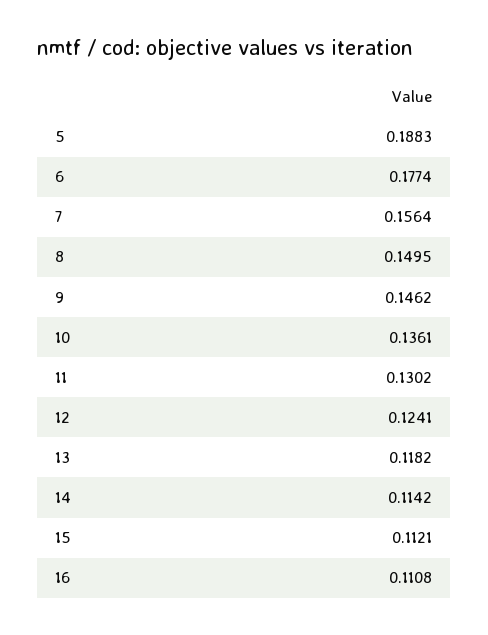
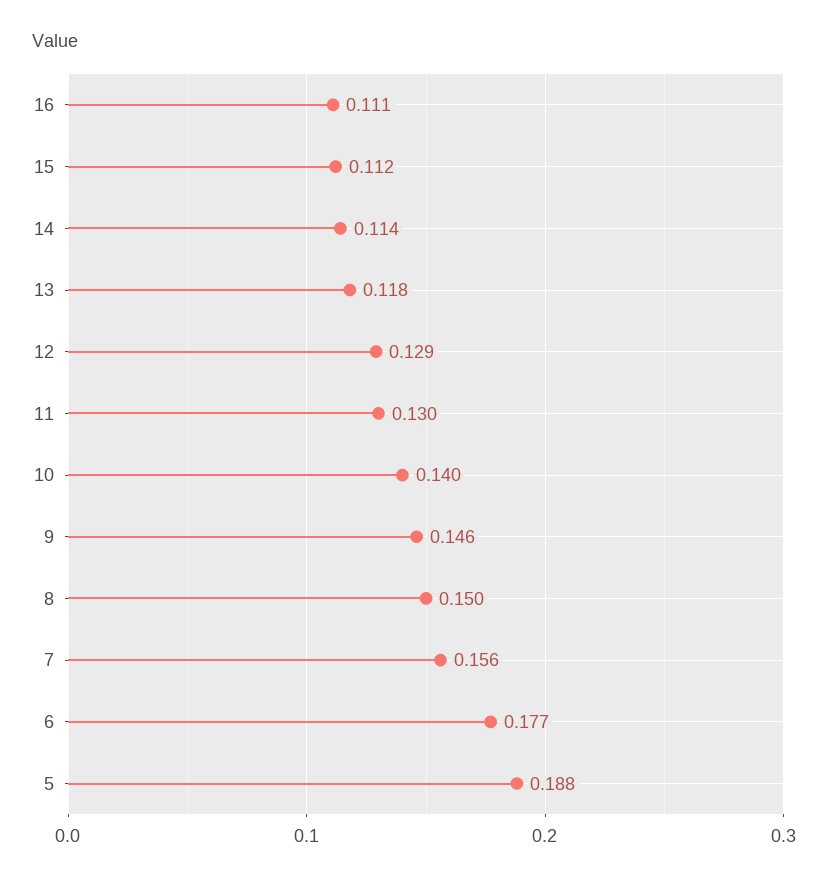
10: 0.1361 -> 0.14
12: 0.1241 -> 0.129

